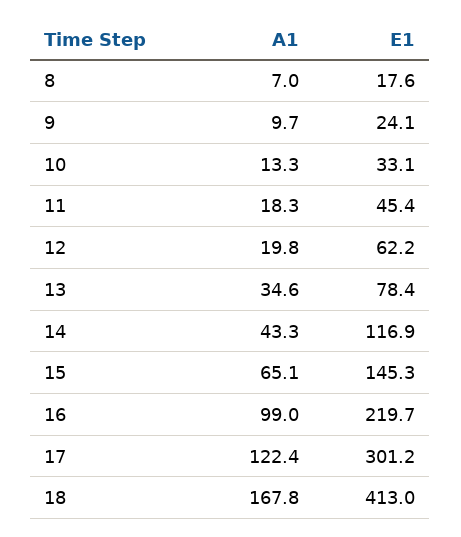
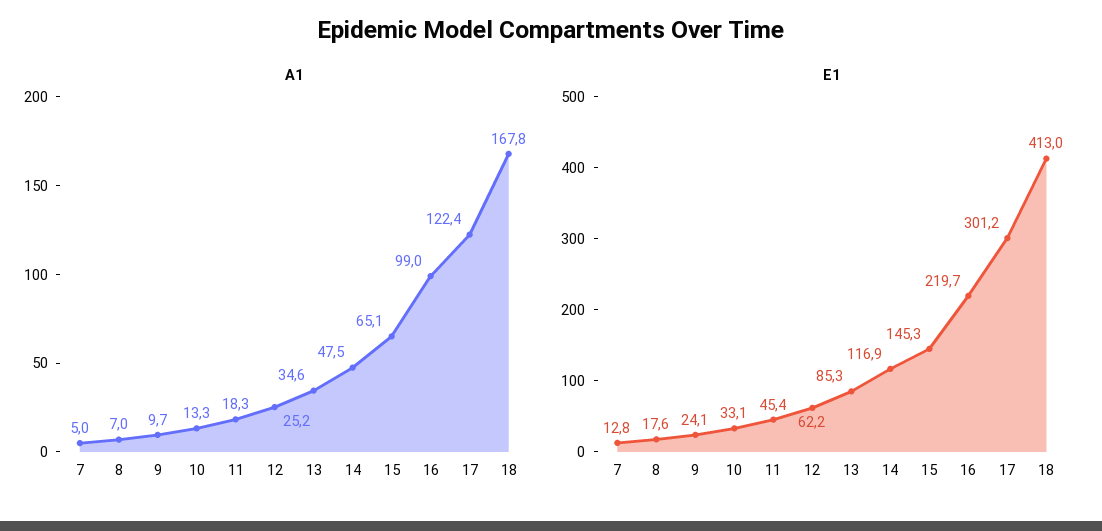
A1, 12: 19.8 -> 25.2
E1, 13: 78.4 -> 85.3
A1, 14: 43.3 -> 47.5
A1, 7: none -> 5
E1, 7: none -> 12.8

